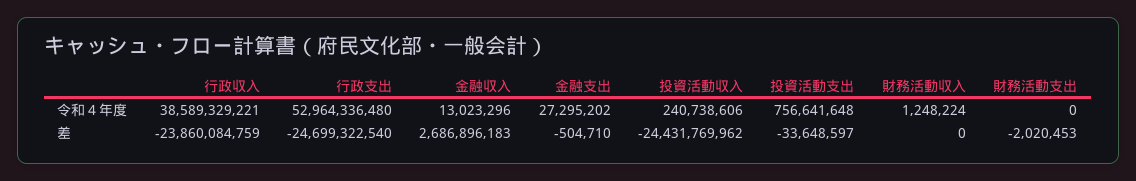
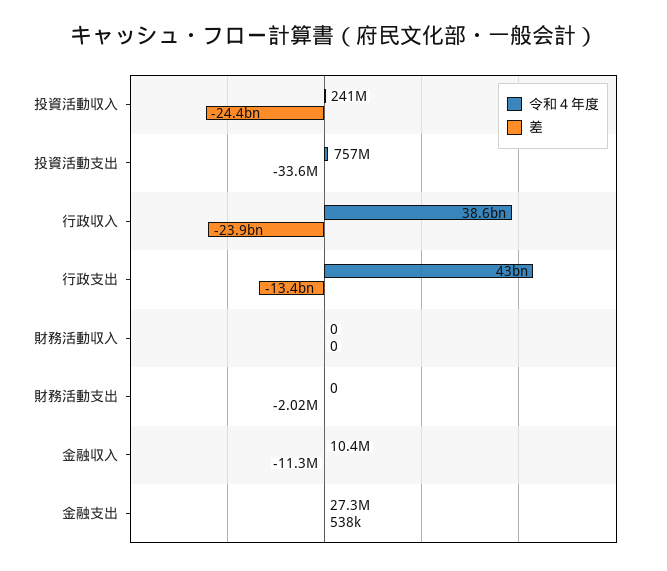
令和４年度, 行政支出: 52964336480 -> 43000000000
令和４年度, 金融収入: 13023296 -> 10400000
令和４年度, 財務活動収入: 1248224 -> 0
差, 行政支出: -24699322540 -> -13400000000
差, 金融収入: 2686896183 -> -11300000
差, 金融支出: -504710 -> 538000

